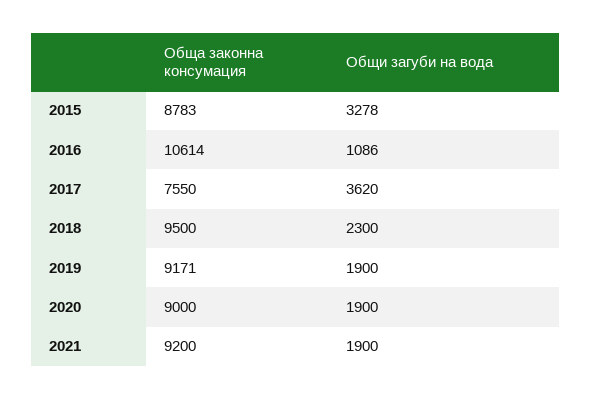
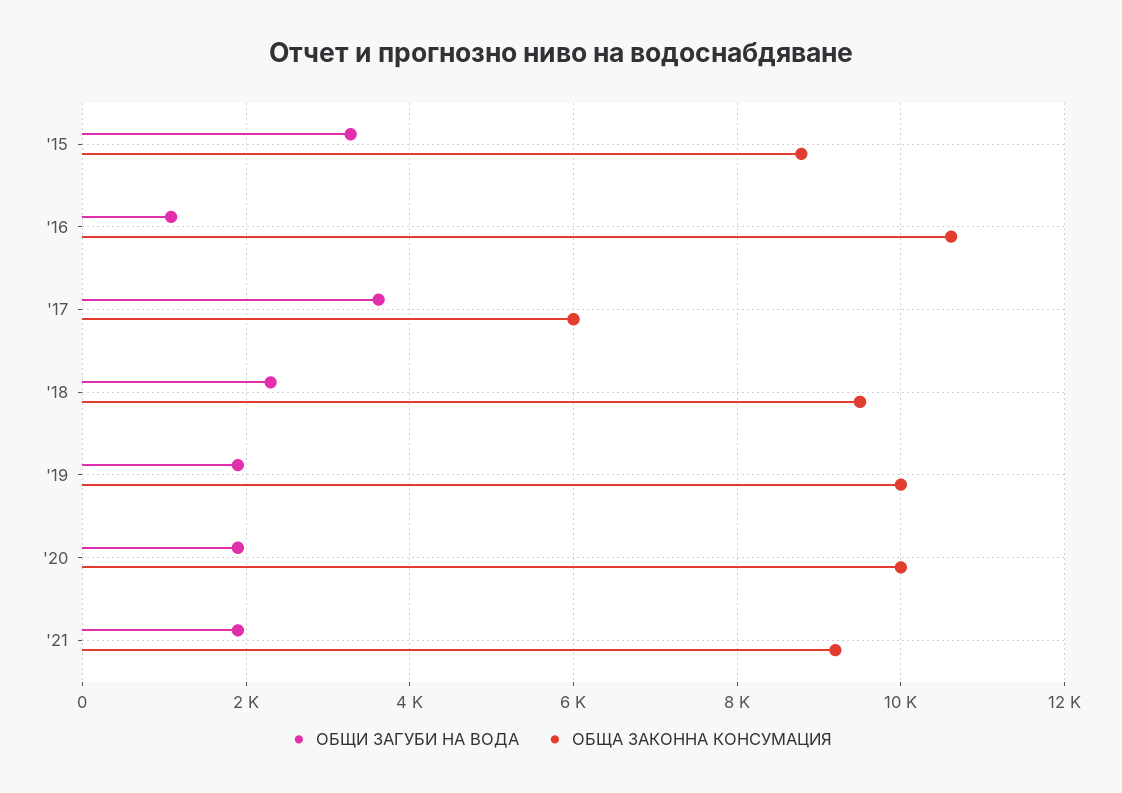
Обща законна консумация, 2017: 7550 -> 6000
Обща законна консумация, 2019: 9171 -> 10000
Обща законна консумация, 2020: 9000 -> 10000

